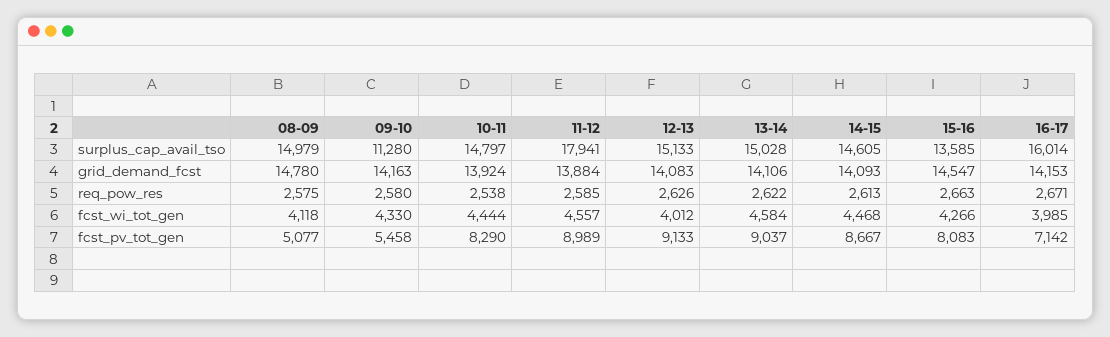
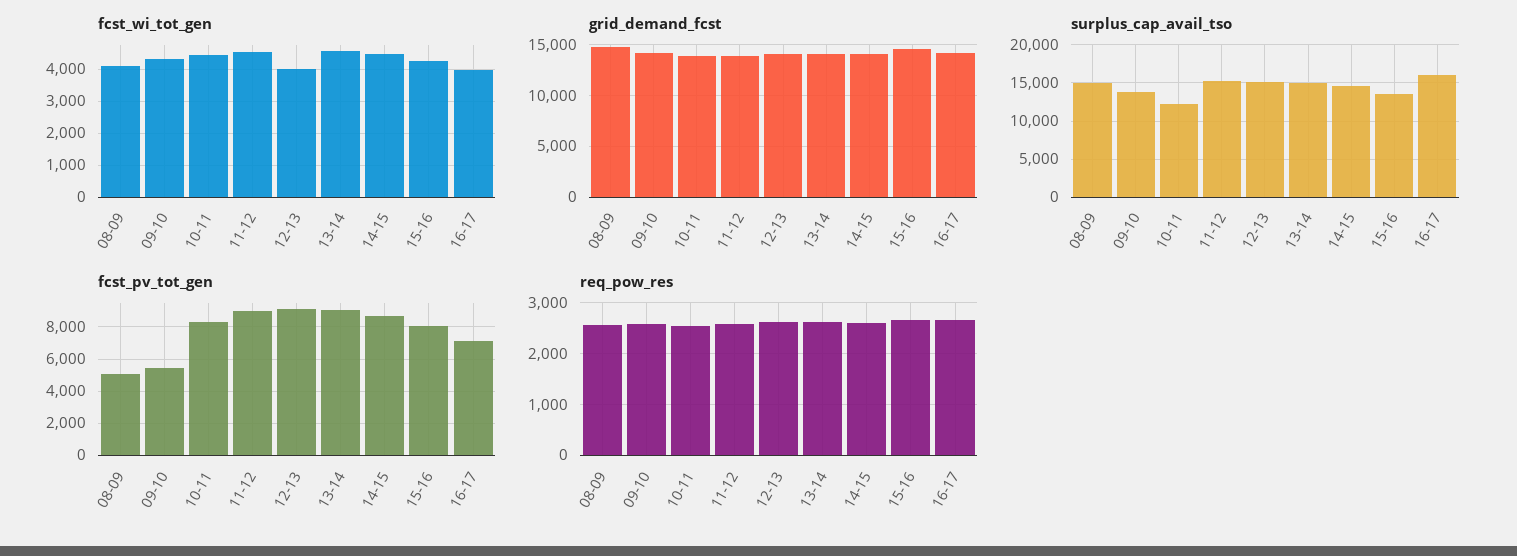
surplus_cap_avail_tso, 09-10: 11280 -> 14000
surplus_cap_avail_tso, 10-11: 14797 -> 12000
surplus_cap_avail_tso, 11-12: 17941 -> 15000

